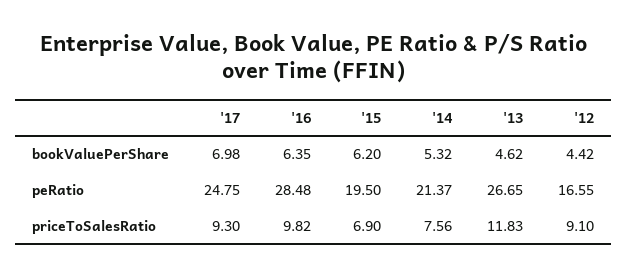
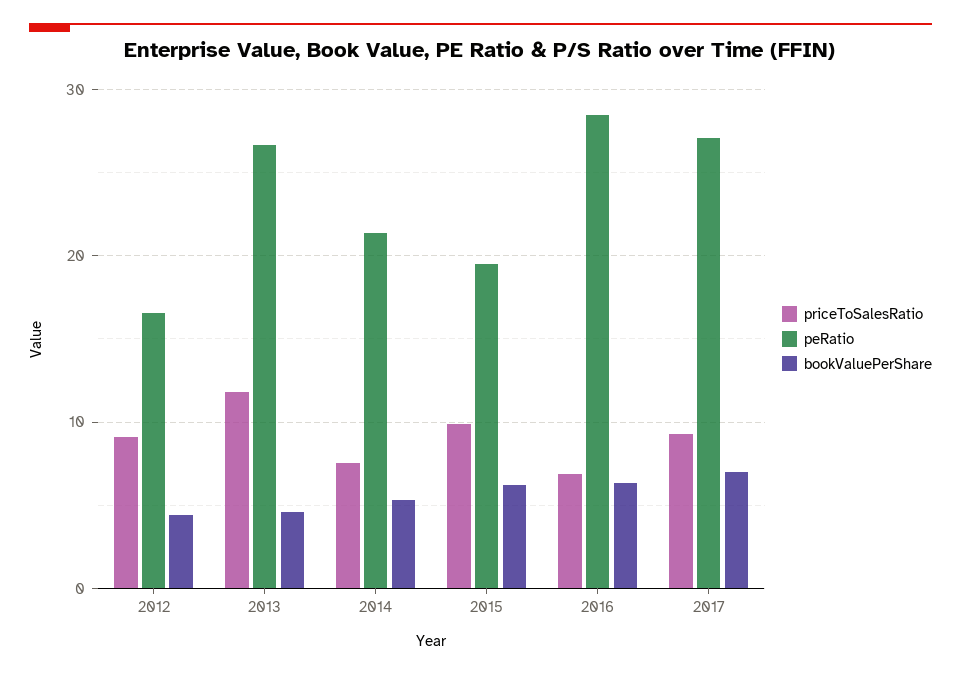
peRatio, '17: 24.75 -> 27
priceToSalesRatio, '16: 9.82 -> 7
priceToSalesRatio, '15: 6.9 -> 10

